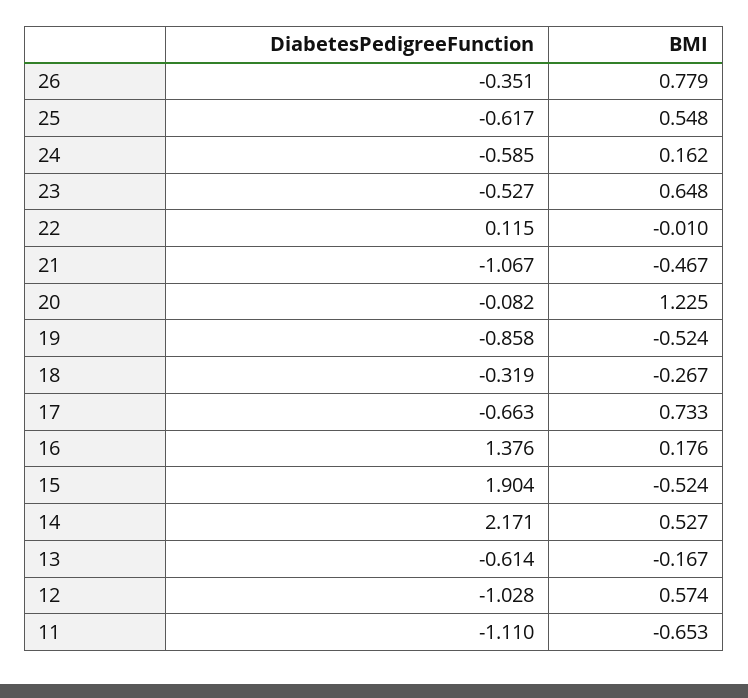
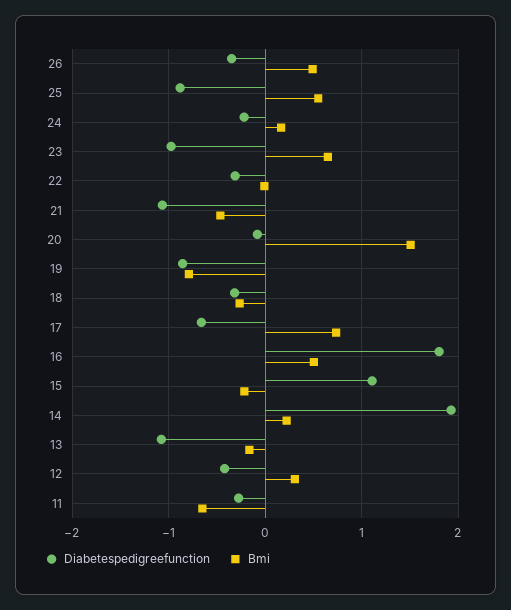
BMI, 26: 0.779 -> 0.5
DiabetesPedigreeFunction, 25: -0.617 -> -0.9
DiabetesPedigreeFunction, 24: -0.585 -> -0.2
DiabetesPedigreeFunction, 23: -0.527 -> -1
DiabetesPedigreeFunction, 22: 0.115 -> -0.3
BMI, 20: 1.225 -> 1.5
BMI, 19: -0.524 -> -0.8
DiabetesPedigreeFunction, 16: 1.376 -> 1.8
BMI, 16: 0.176 -> 0.5
DiabetesPedigreeFunction, 15: 1.904 -> 1.1
BMI, 15: -0.524 -> -0.2
DiabetesPedigreeFunction, 14: 2.171 -> 1.9
BMI, 14: 0.527 -> 0.2
DiabetesPedigreeFunction, 13: -0.614 -> -1.1
DiabetesPedigreeFunction, 12: -1.028 -> -0.4
BMI, 12: 0.574 -> 0.3
DiabetesPedigreeFunction, 11: -1.11 -> -0.3

